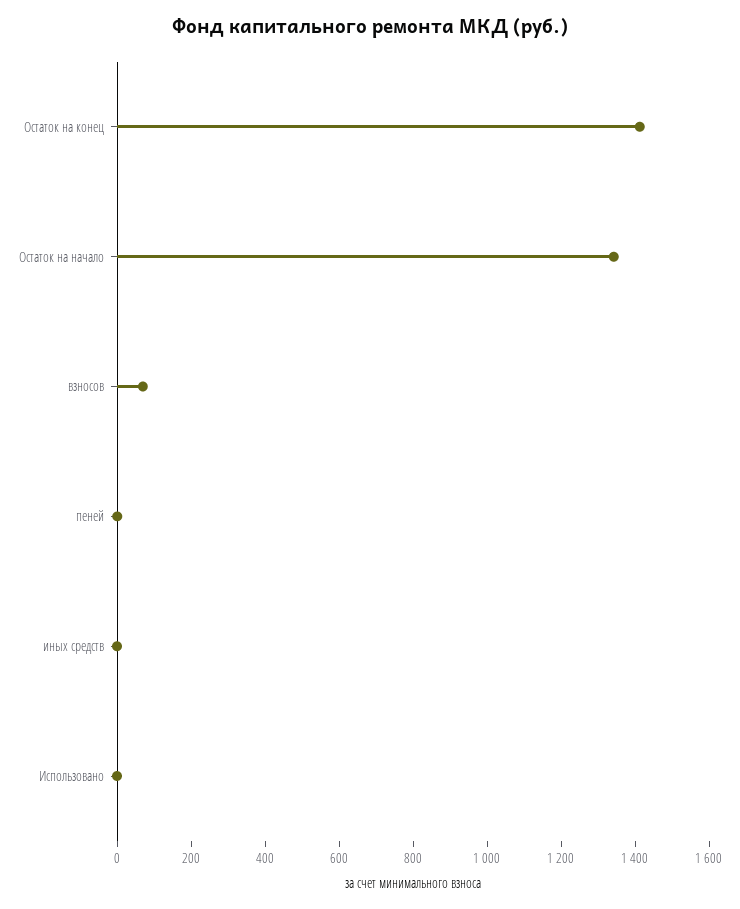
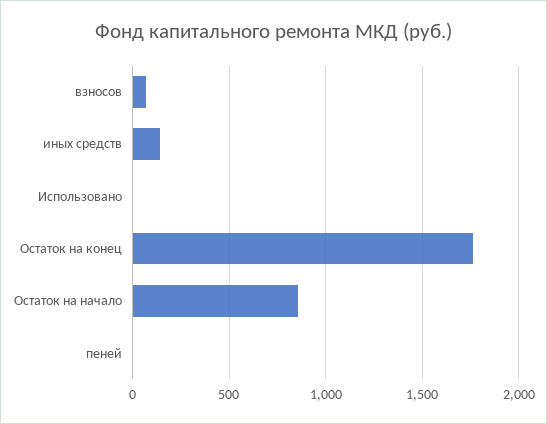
Остаток на конец: 1400 -> 1750
Остаток на начало: 1350 -> 850
иных средств: 0 -> 150

